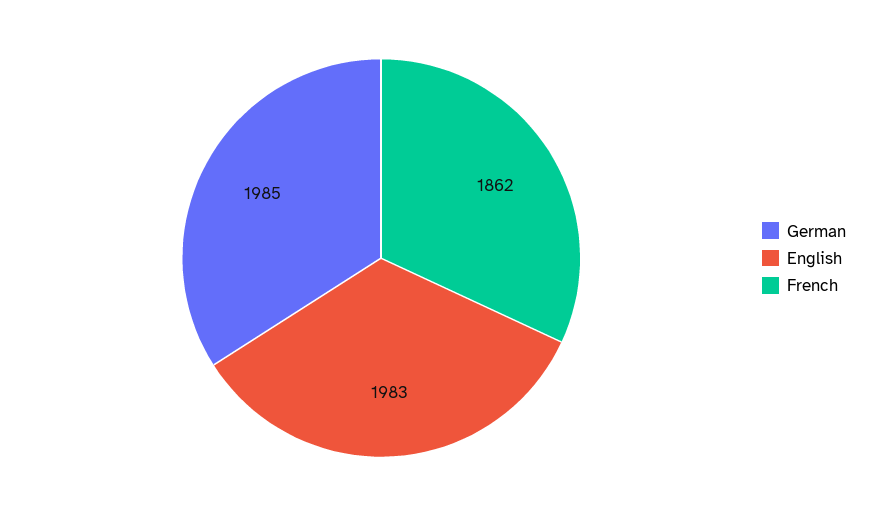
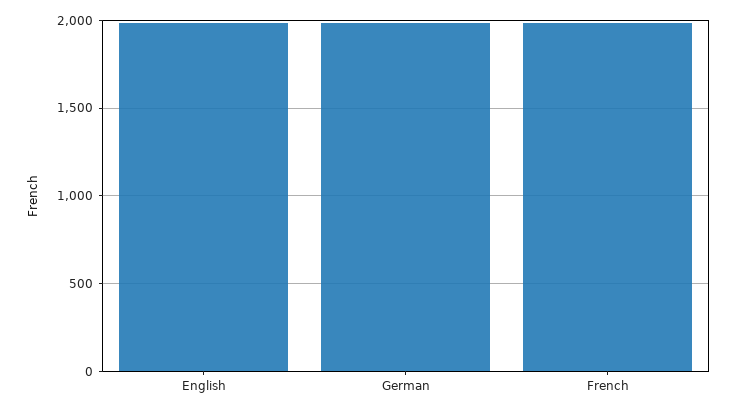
French: 1862 -> 2000

